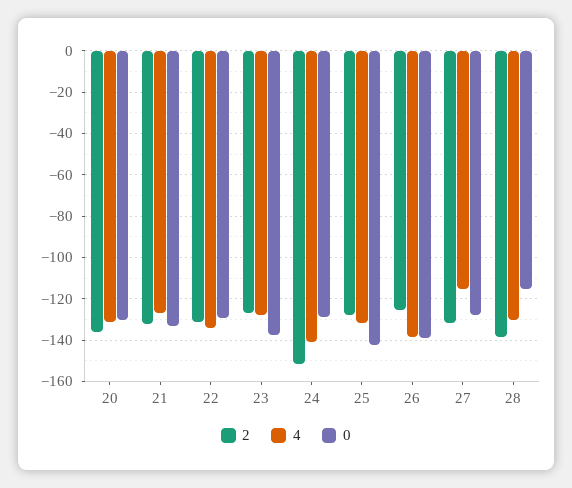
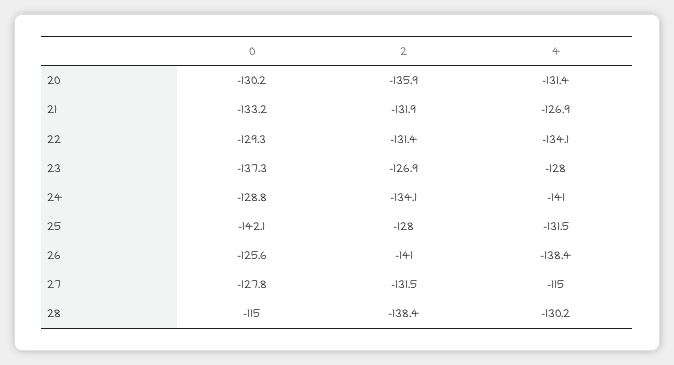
2, 24: -150 -> -134.1
2, 26: -125 -> -141
0, 26: -140 -> -125.6

